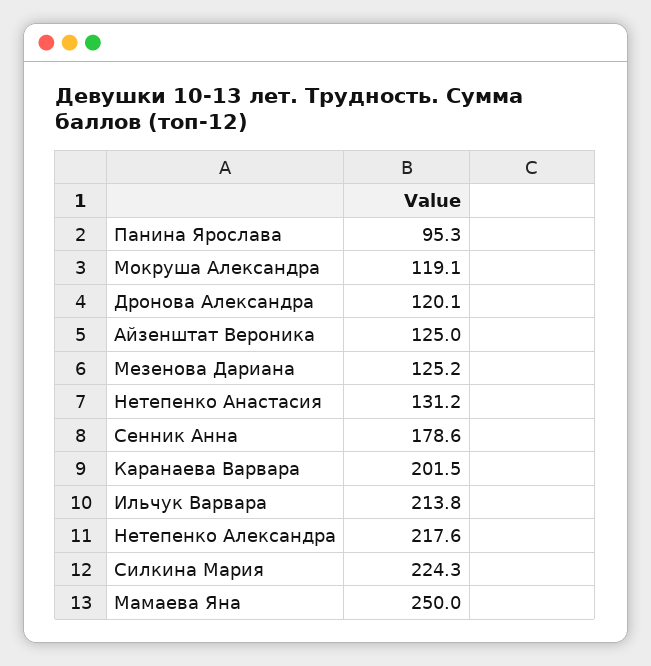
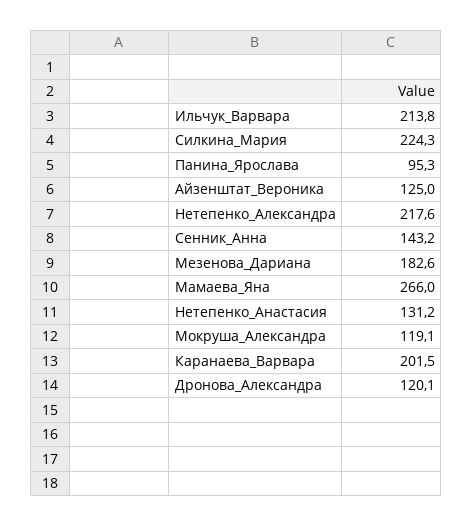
Мезенова Дариана: 125.2 -> 182.6
Сенник Анна: 178.6 -> 143.2
Мамаева Яна: 250 -> 266

